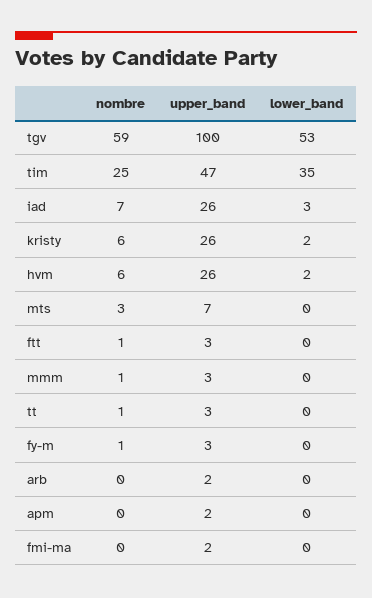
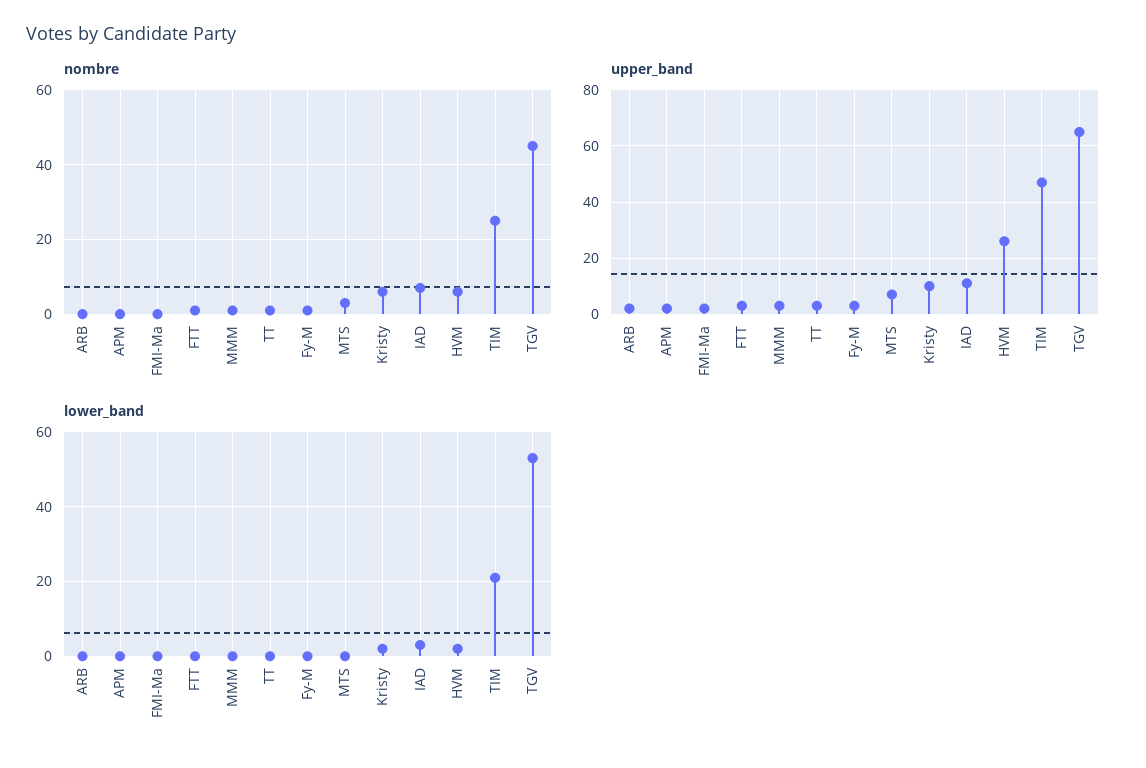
nombre, tgv: 59 -> 45
upper_band, tgv: 100 -> 65
lower_band, tim: 35 -> 20
upper_band, iad: 26 -> 10
upper_band, kristy: 26 -> 10

